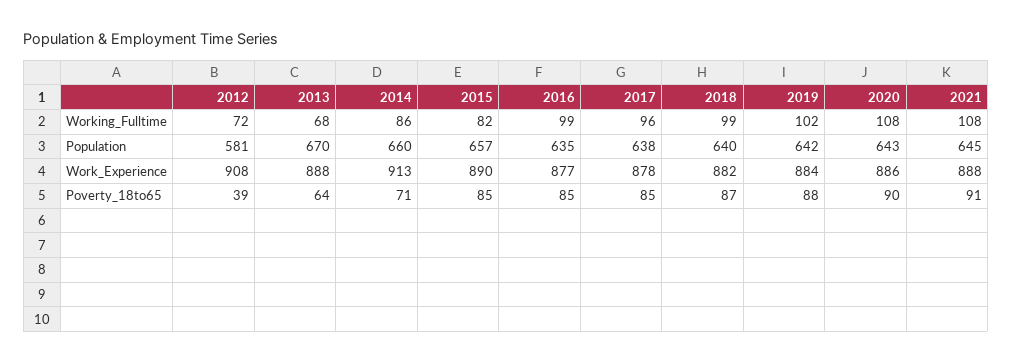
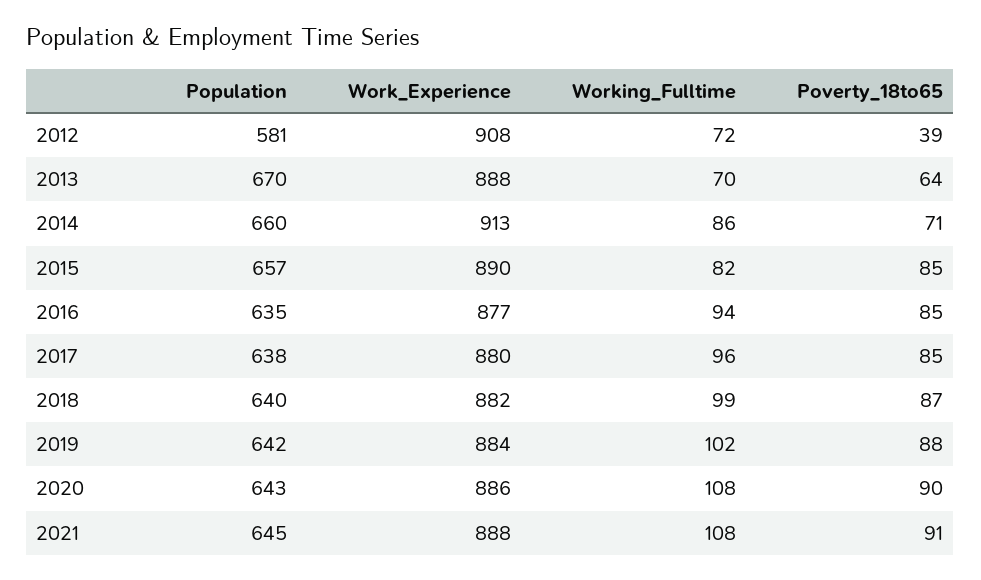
2013, Working_Fulltime: 68 -> 70
2016, Working_Fulltime: 99 -> 94
2017, Work_Experience: 878 -> 880

